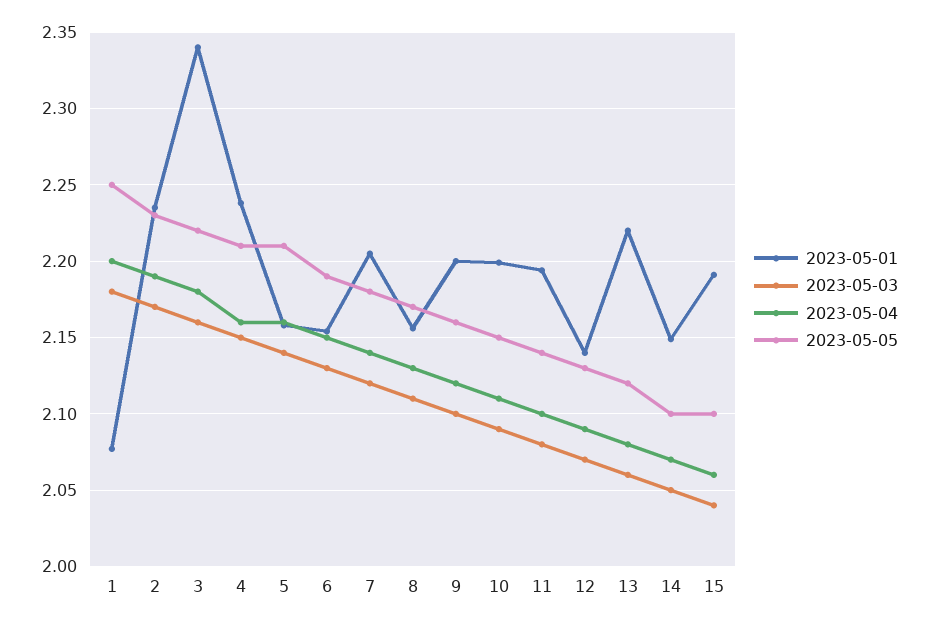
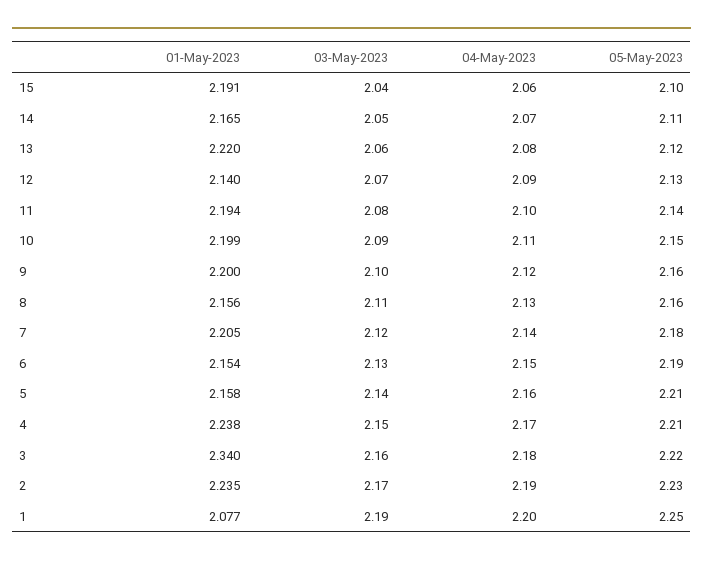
2023-05-03, 1: 2.18 -> 2.19
2023-05-04, 4: 2.16 -> 2.17
2023-05-05, 8: 2.17 -> 2.16
2023-05-01, 14: 2.15 -> 2.165
2023-05-05, 14: 2.1 -> 2.11

